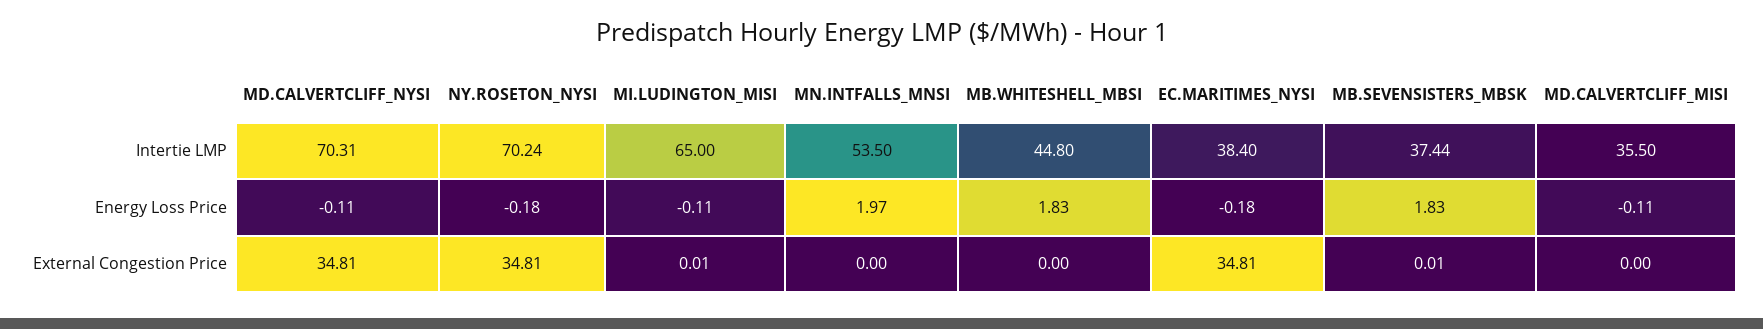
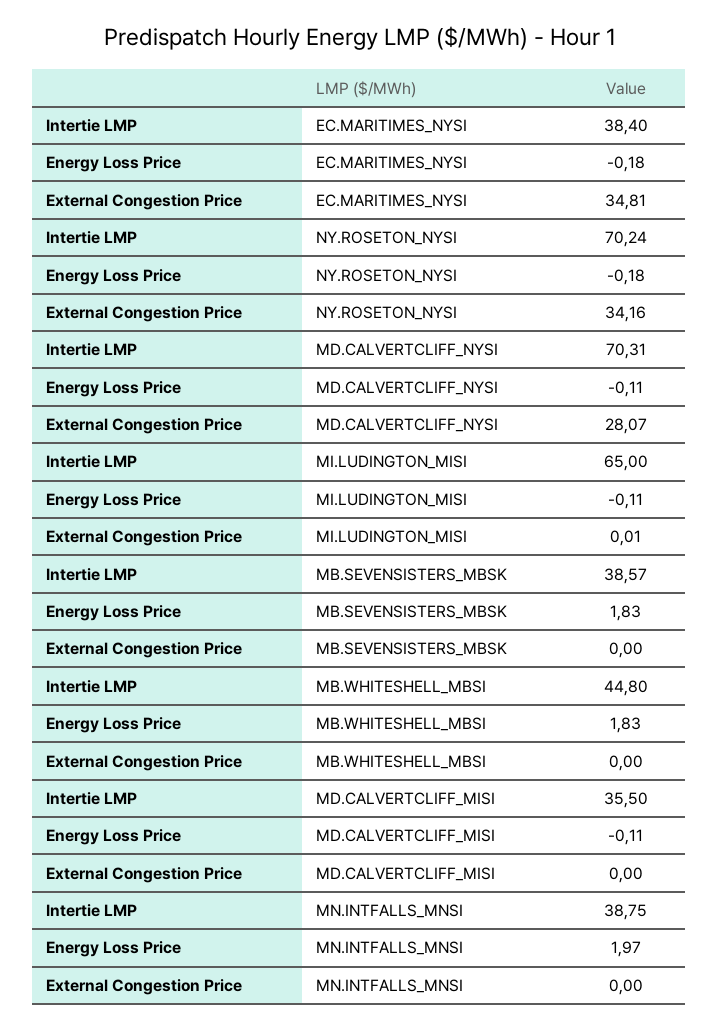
MN.INTFALLS_MNSI, Intertie LMP: 53.5 -> 38.75
MB.SEVENSISTERS_MBSK, Intertie LMP: 37.44 -> 38.57
MD.CALVERTCLIFF_NYSI, External Congestion Price: 34.81 -> 28.07
NY.ROSETON_NYSI, External Congestion Price: 34.81 -> 34.16
MB.SEVENSISTERS_MBSK, External Congestion Price: 0.01 -> 0

